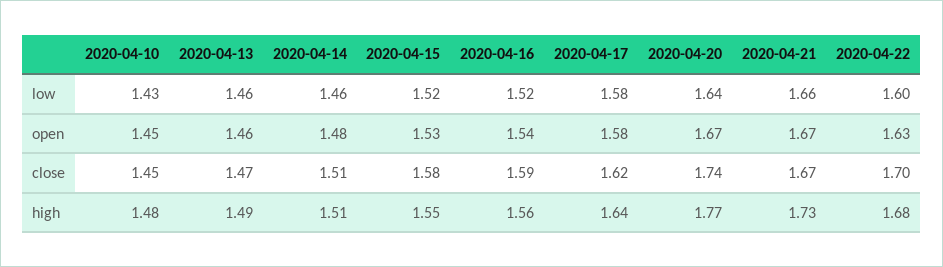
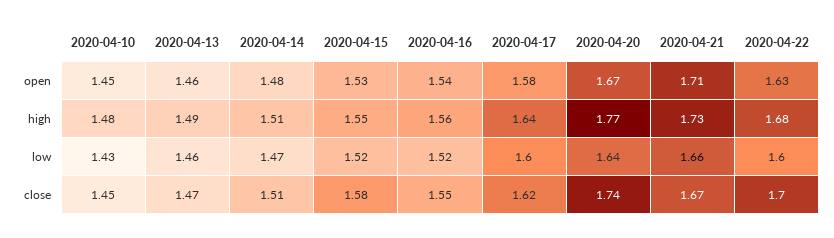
2020-04-14, low: 1.46 -> 1.47
2020-04-17, low: 1.58 -> 1.6
2020-04-21, open: 1.67 -> 1.71
2020-04-16, close: 1.59 -> 1.55

